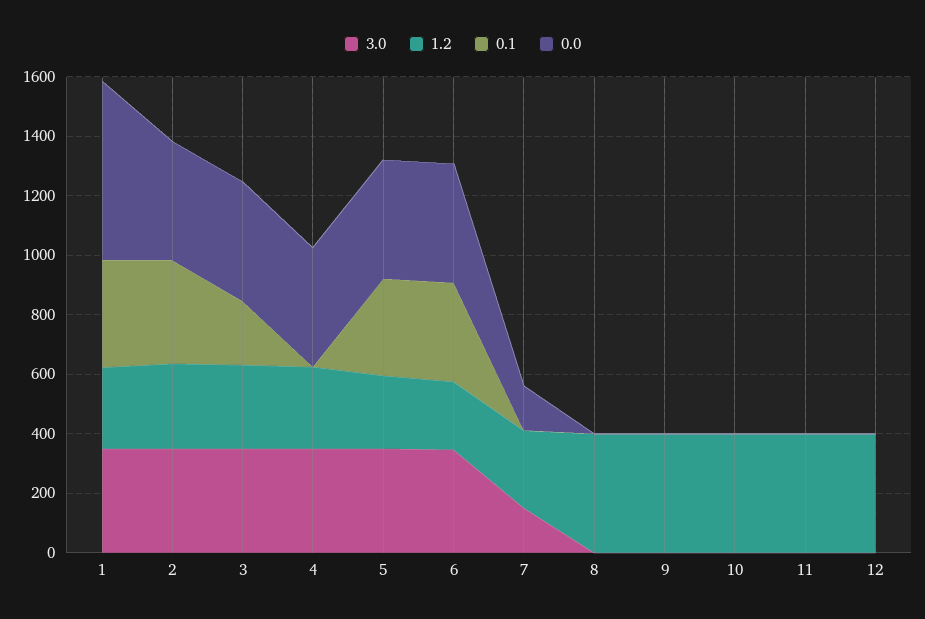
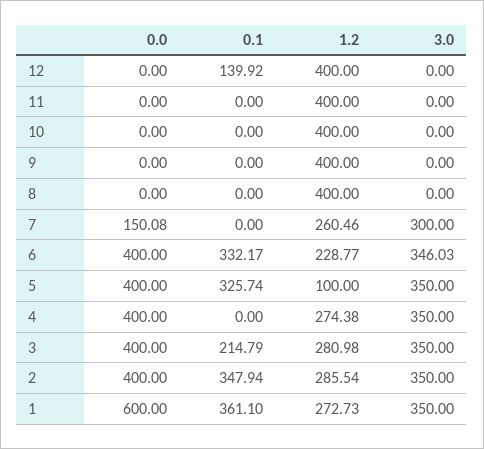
1.2, 5: 250 -> 100
3.0, 7: 150 -> 300
0.1, 12: 0 -> 139.92

